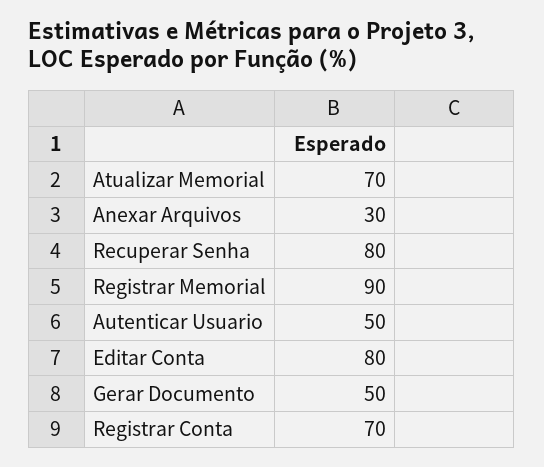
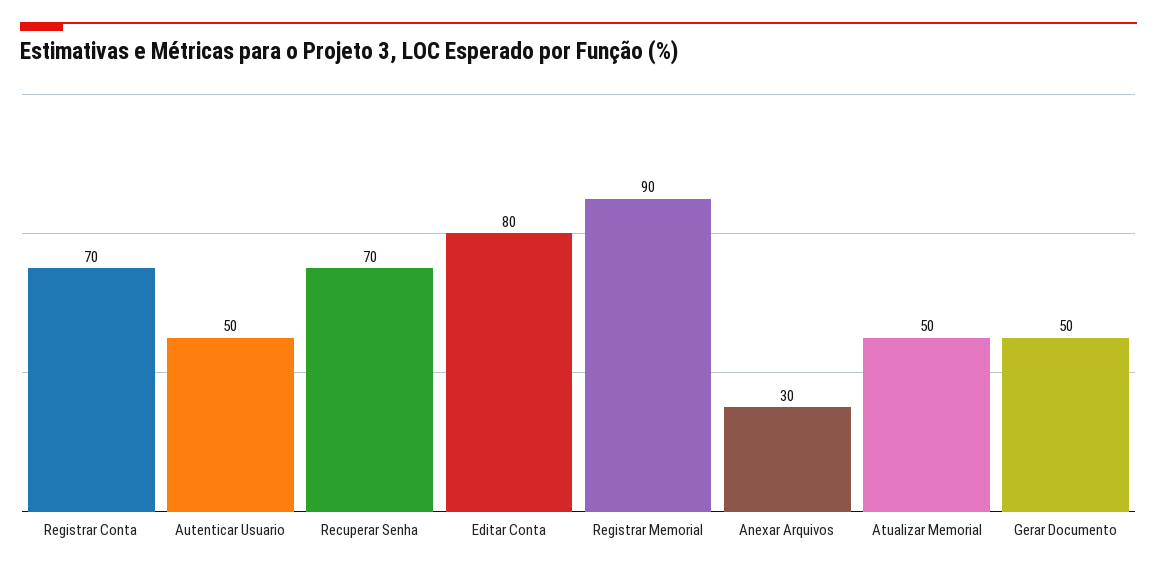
Atualizar Memorial: 70 -> 50
Recuperar Senha: 80 -> 70

